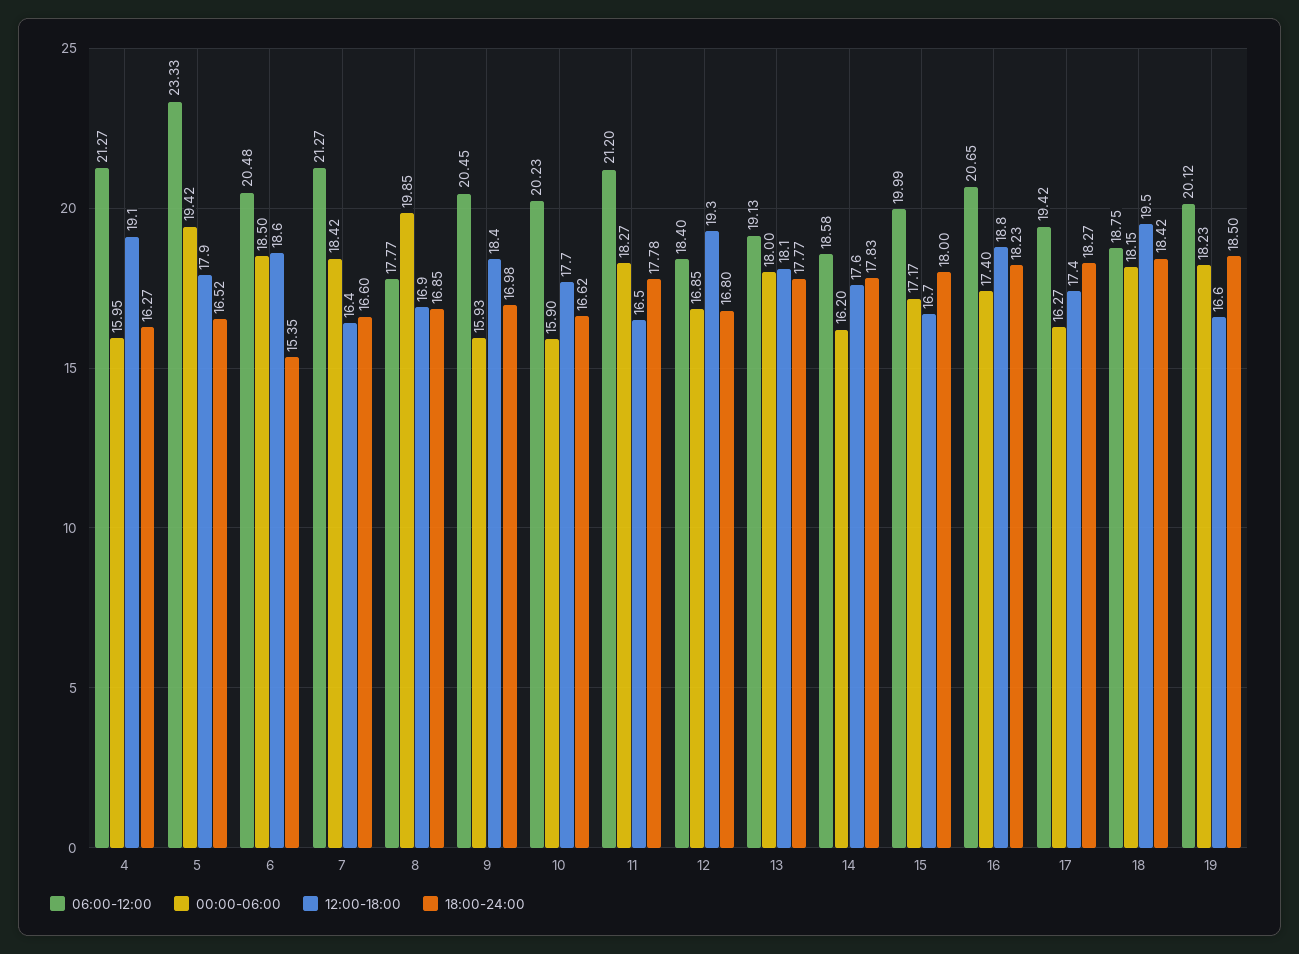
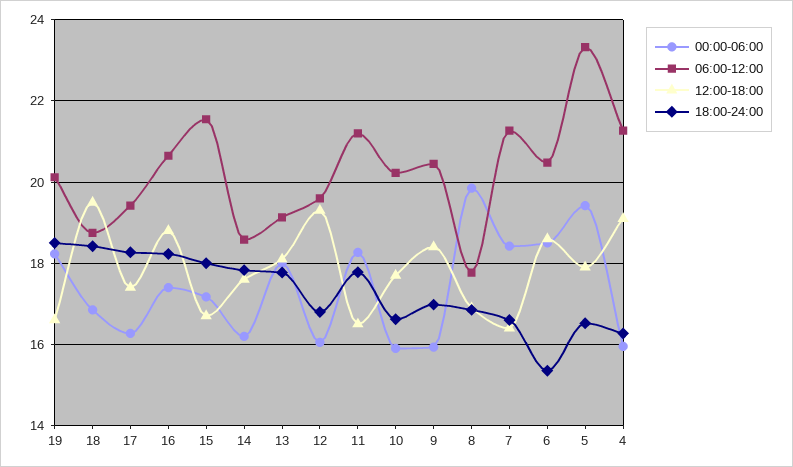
06:00-12:00, 12: 18.4 -> 19.6
00:00-06:00, 12: 16.85 -> 16
06:00-12:00, 15: 19.99 -> 21.6
00:00-06:00, 18: 18.15 -> 16.8

